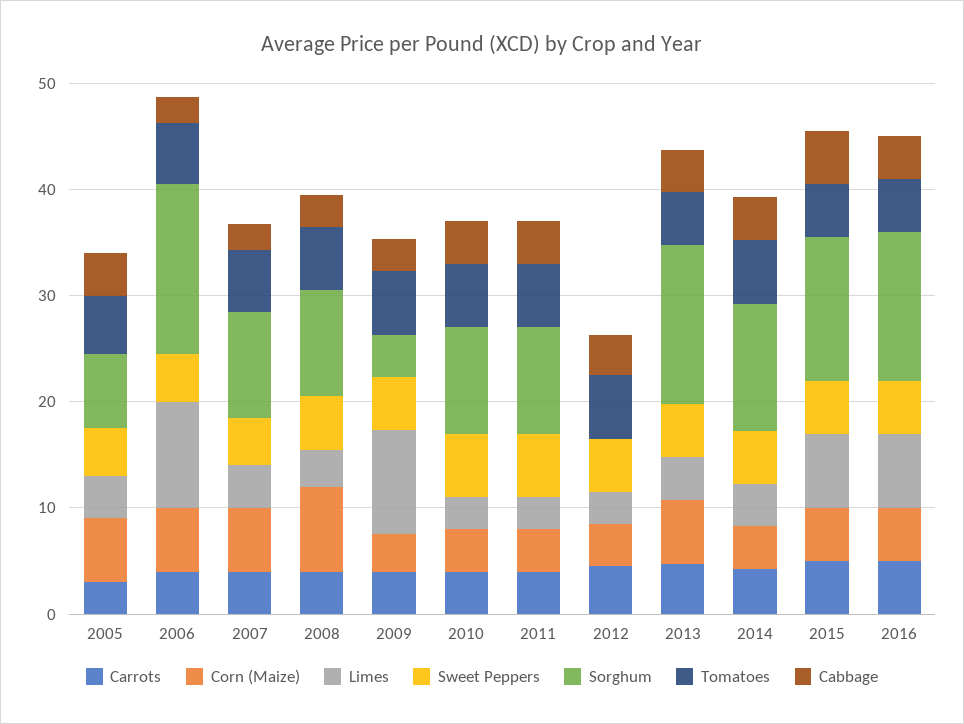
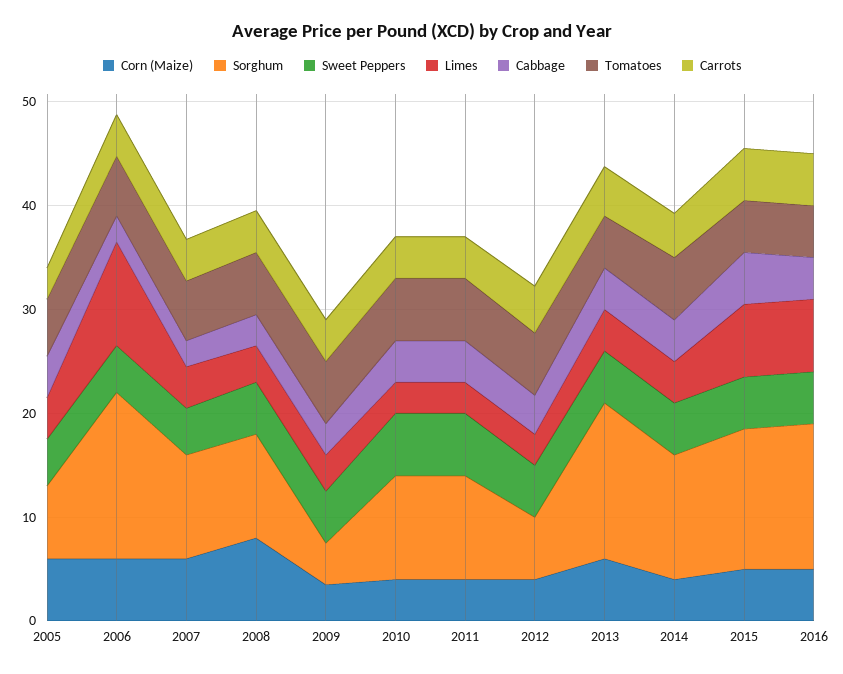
Limes, 2009: 10 -> 4
Sorghum, 2012: 0 -> 6

